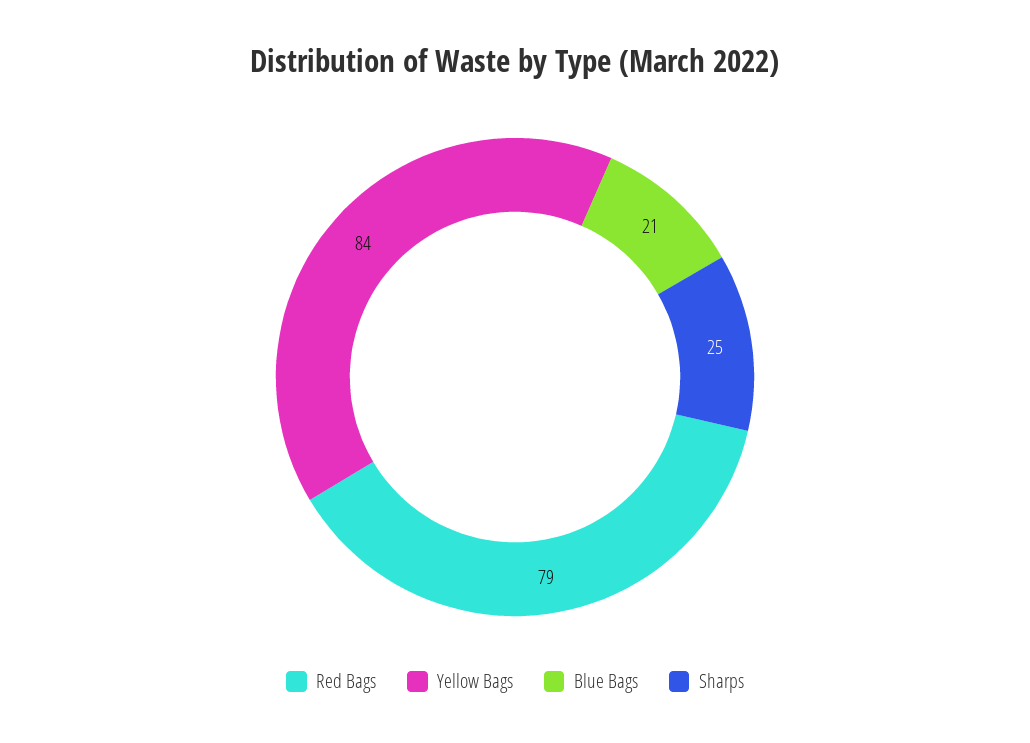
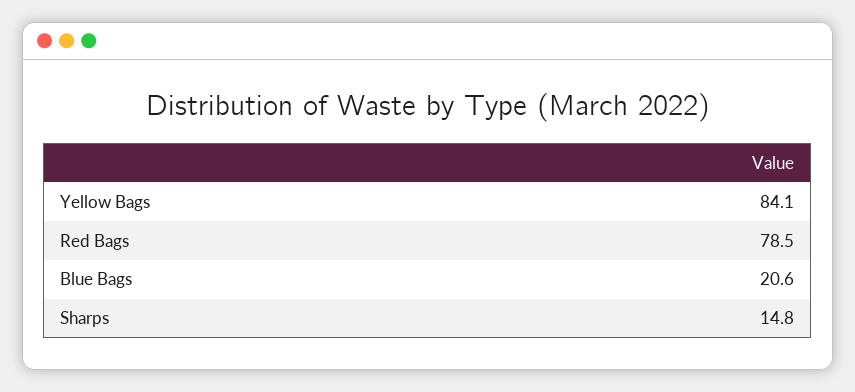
Sharps: 25 -> 14.8

